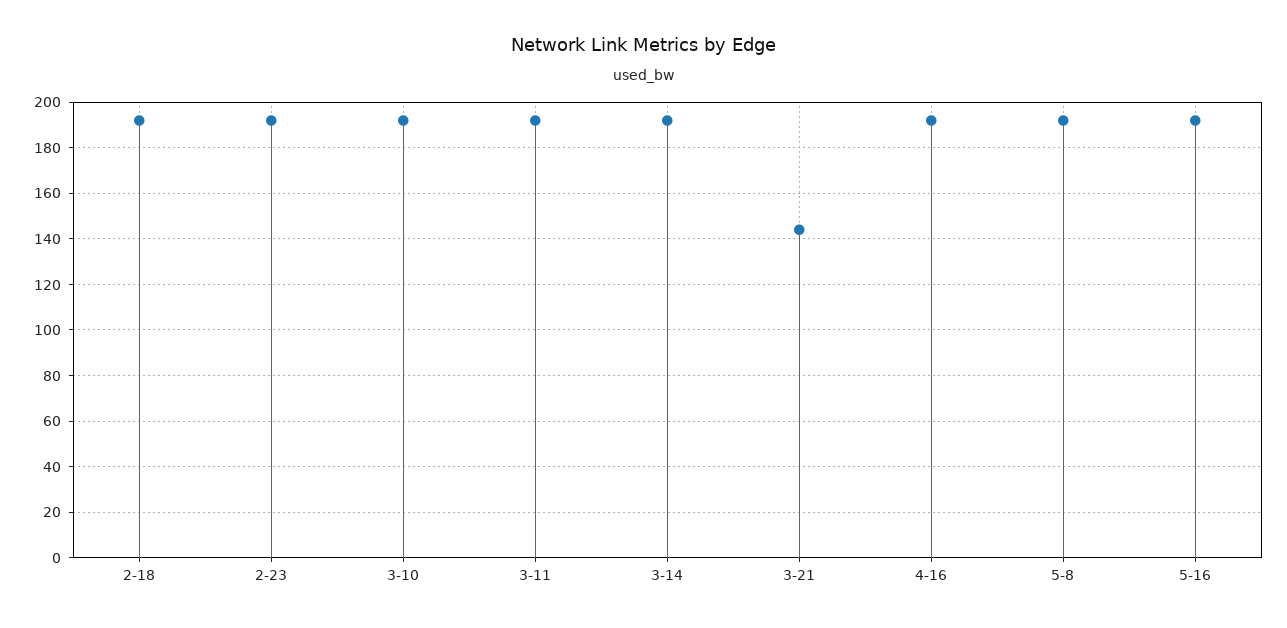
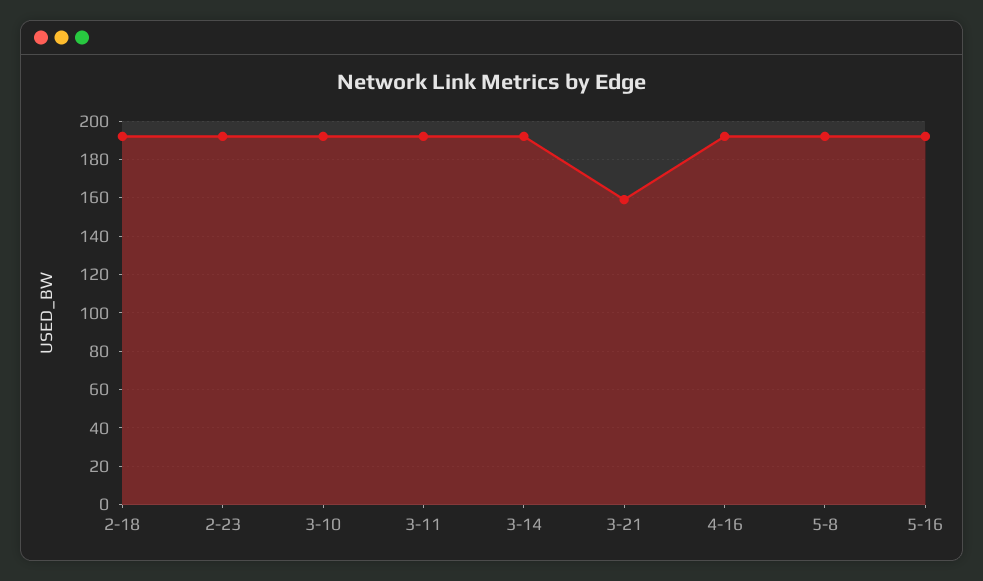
3-21: 145 -> 160

